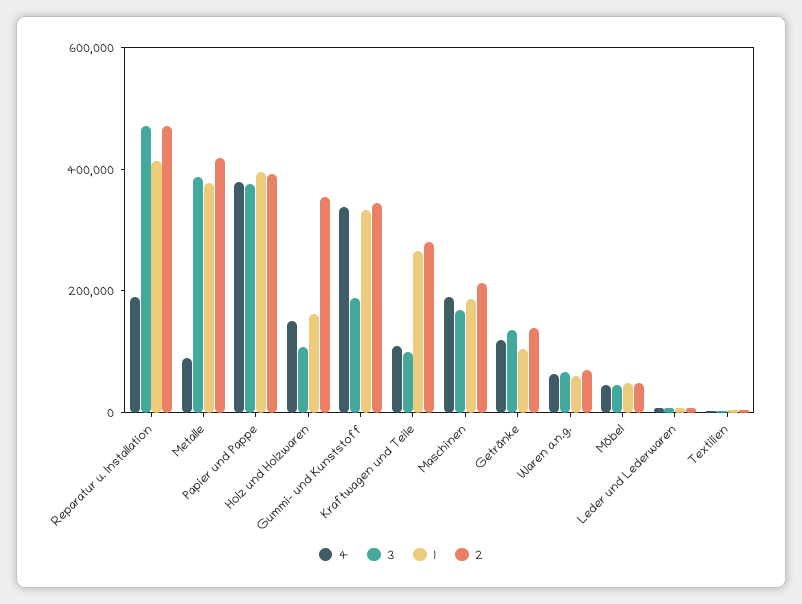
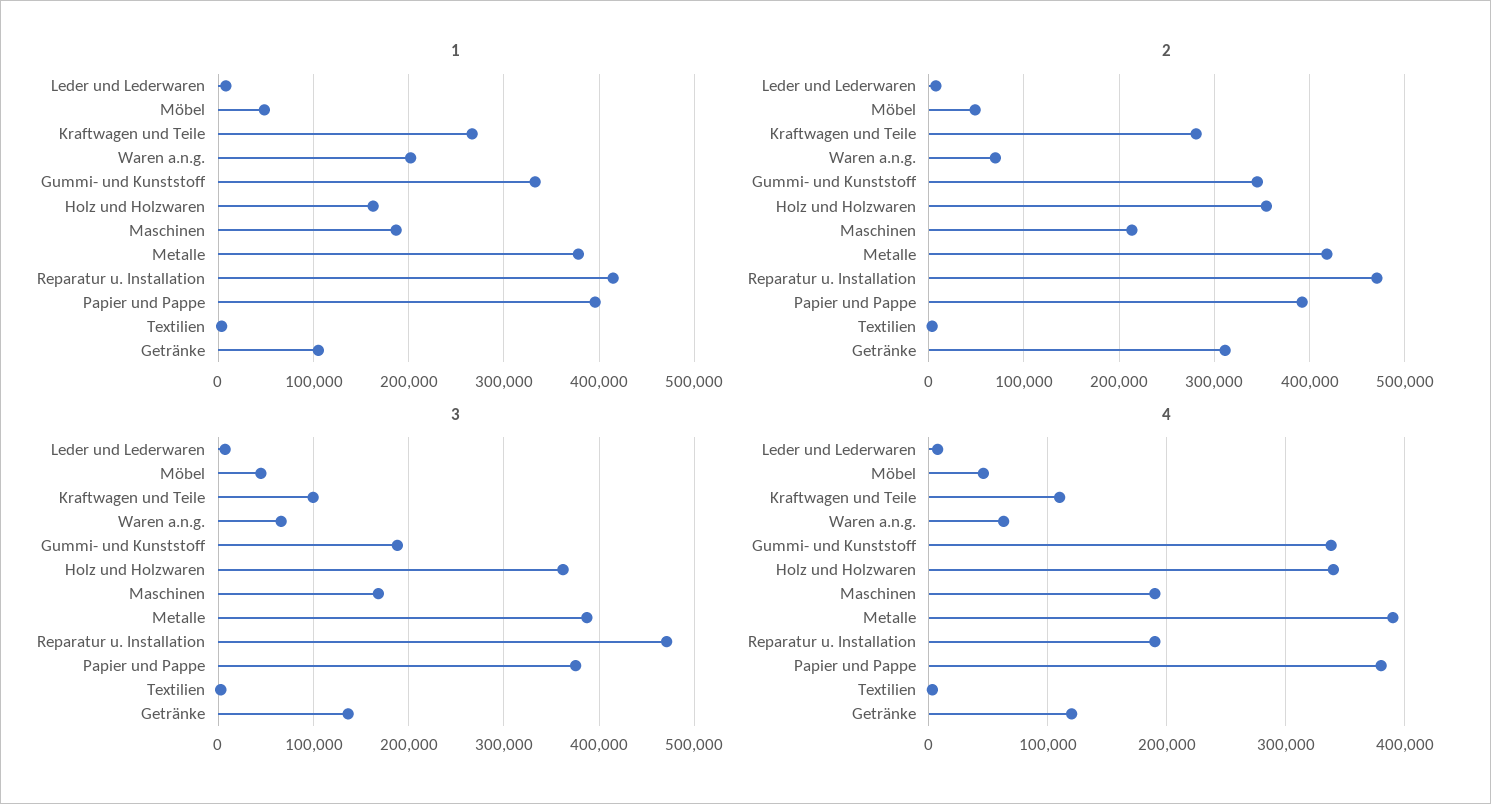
4, Metalle: 100000 -> 390000
4, Holz und Holzwaren: 150000 -> 340000
3, Holz und Holzwaren: 100000 -> 360000
2, Getränke: 150000 -> 310000
1, Waren a.n.g.: 50000 -> 200000

